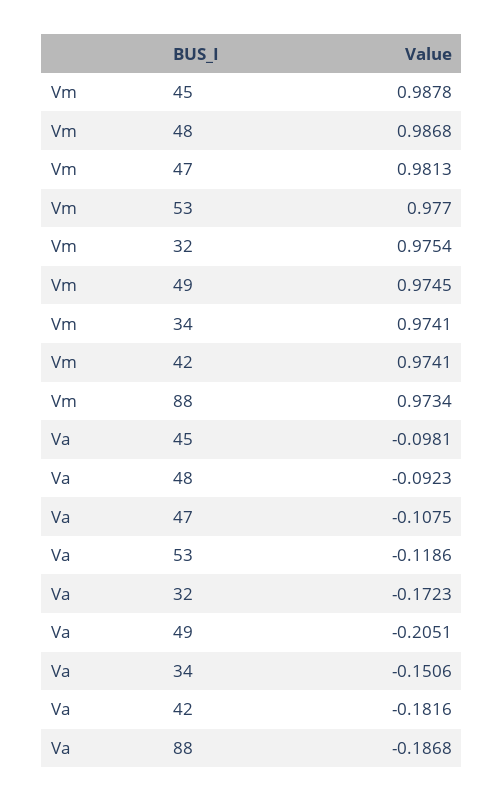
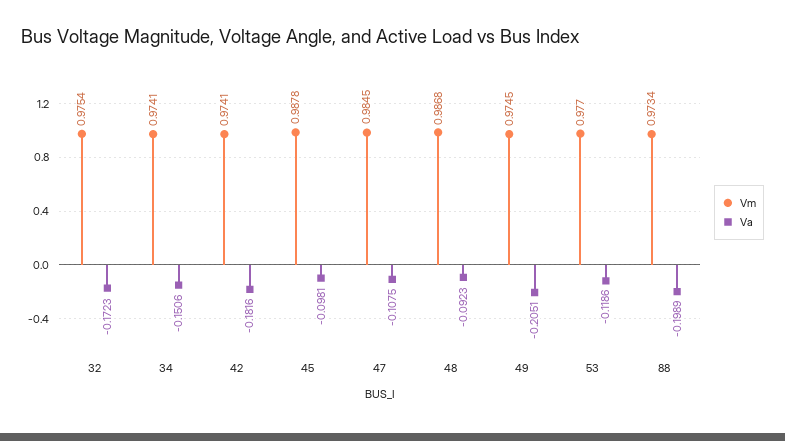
Vm, 47: 0.9813 -> 0.9845
Va, 88: -0.1868 -> -0.1989

